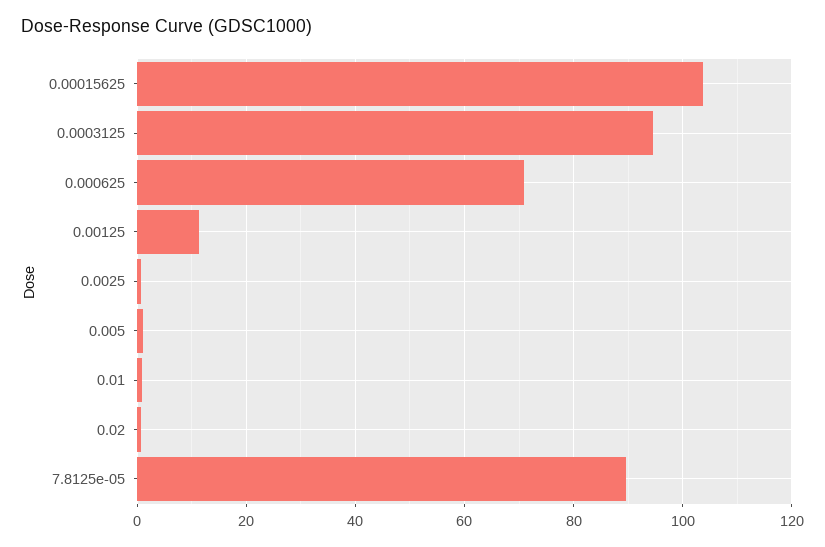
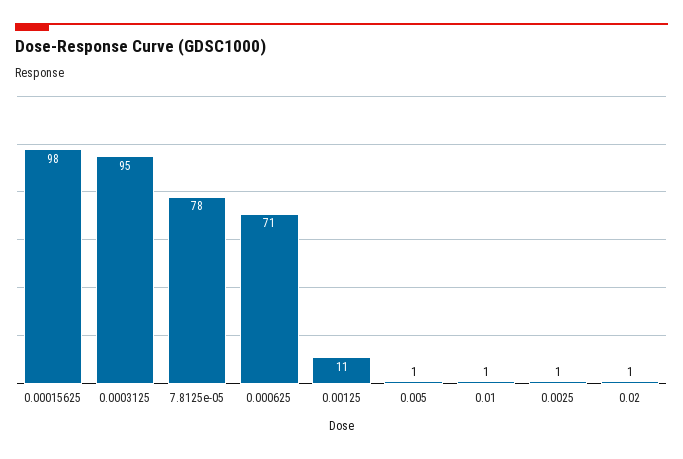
0.00015625: 104 -> 98
7.8125e-05: 90 -> 78

